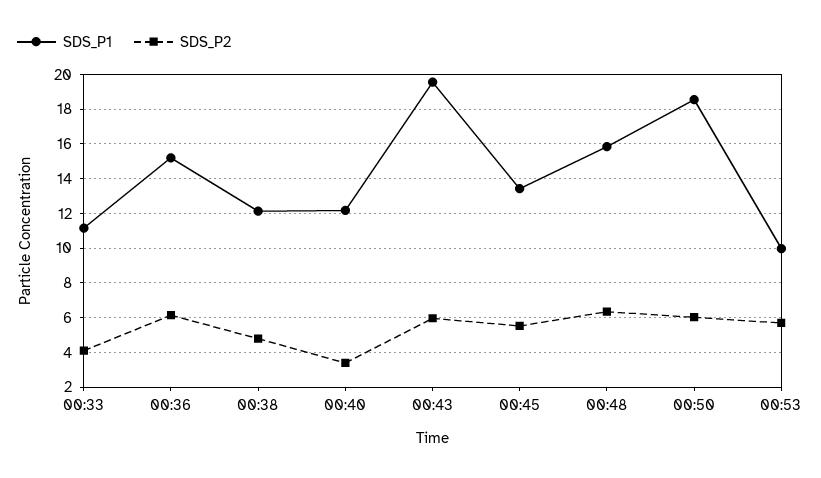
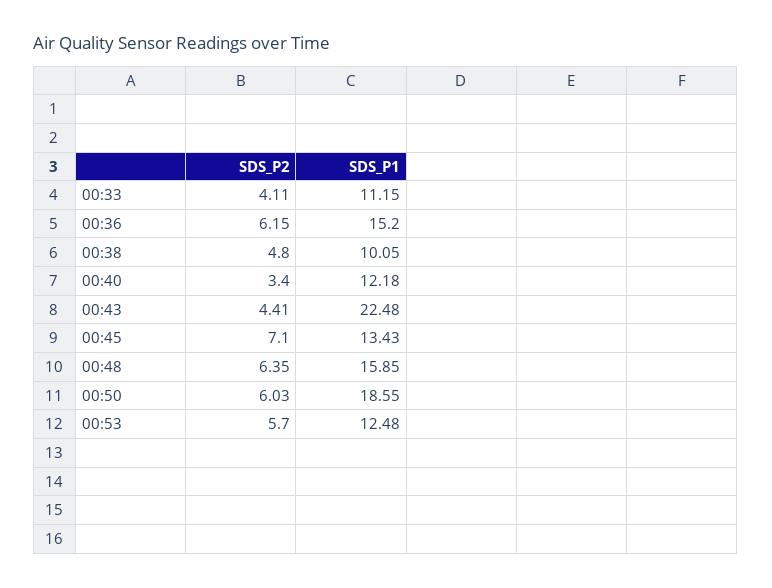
SDS_P1, 00:38: 12 -> 10.05
SDS_P1, 00:43: 19.5 -> 22.48
SDS_P2, 00:43: 6 -> 4.41
SDS_P2, 00:45: 5.5 -> 7.1
SDS_P1, 00:53: 10 -> 12.48

